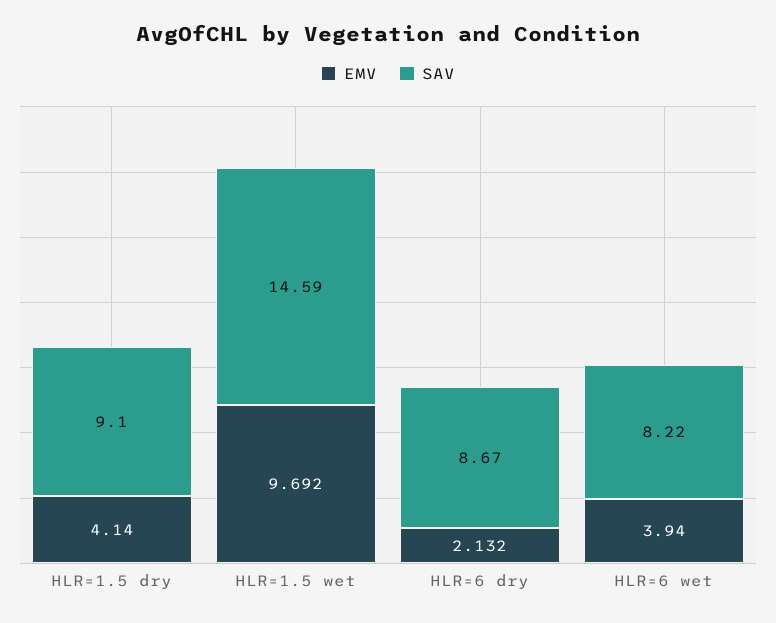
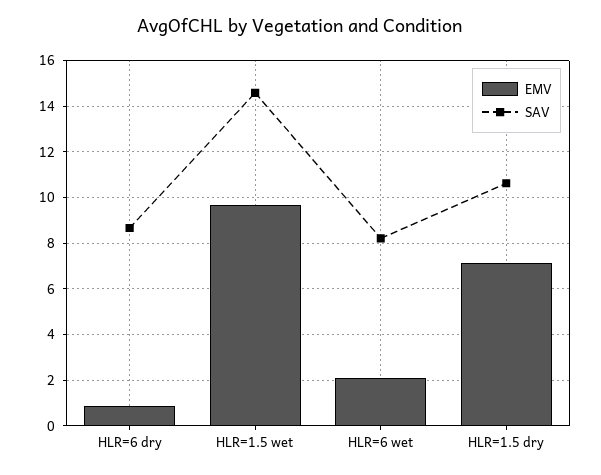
EMV, HLR=1.5 dry: 4.14 -> 7
SAV, HLR=1.5 dry: 9.1 -> 10.5
EMV, HLR=6 dry: 2.132 -> 1
EMV, HLR=6 wet: 3.94 -> 2

